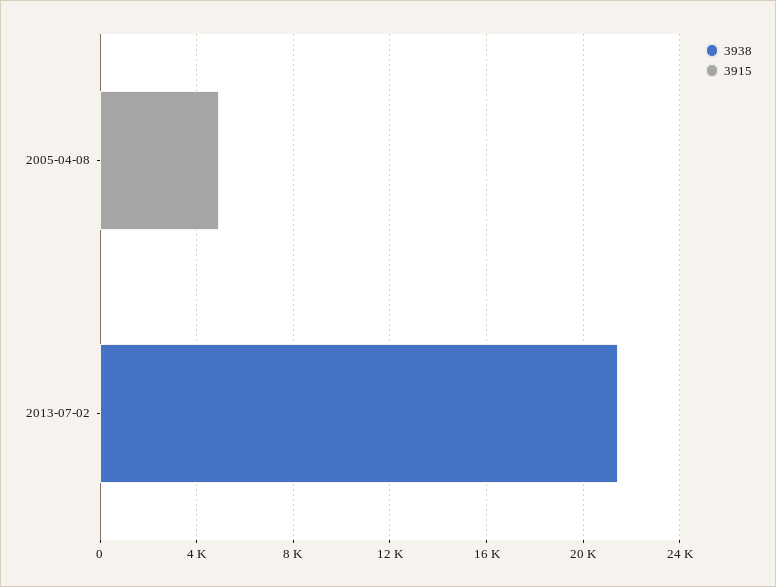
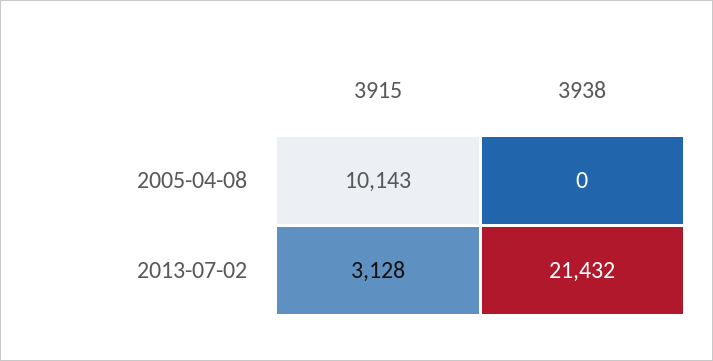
3915, 2005-04-08: 5000 -> 10143
3915, 2013-07-02: 0 -> 3128

